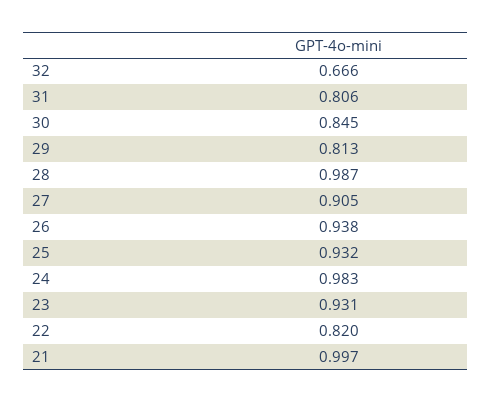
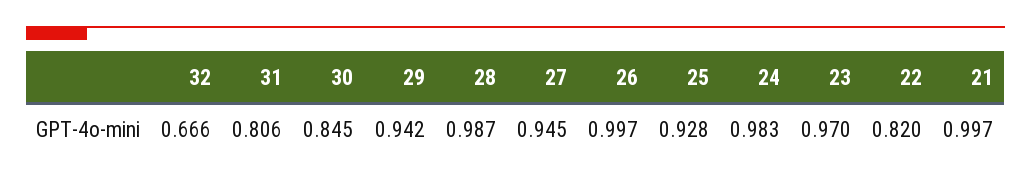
29: 0.813 -> 0.942
27: 0.905 -> 0.945
26: 0.938 -> 0.997
25: 0.932 -> 0.928
23: 0.931 -> 0.97

